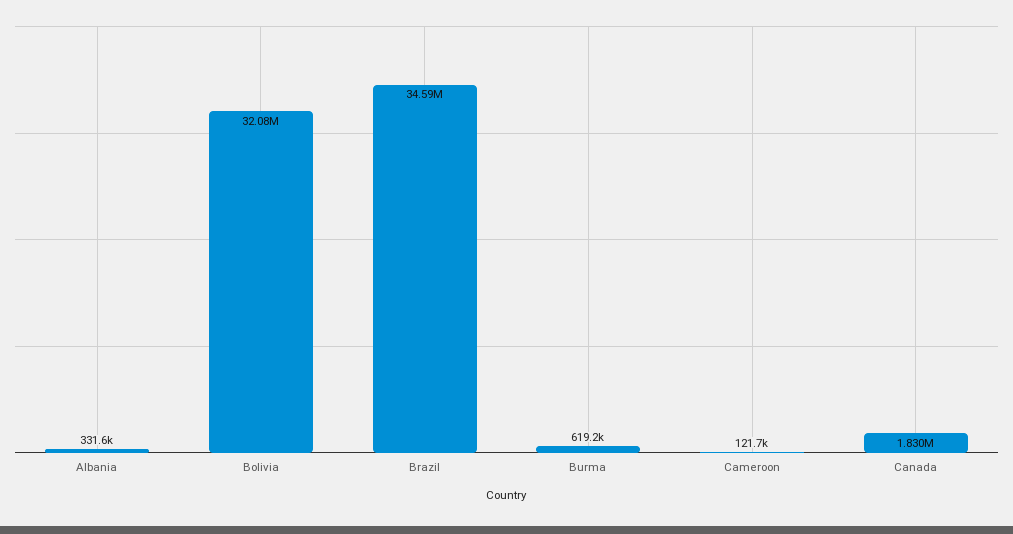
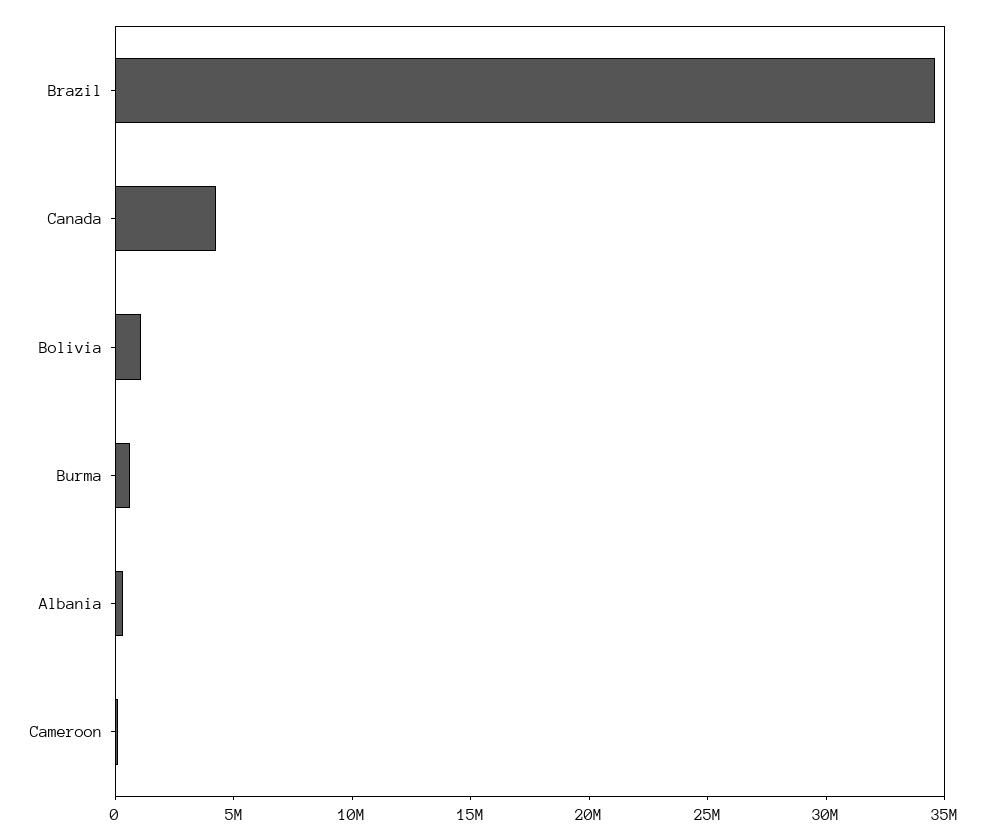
Bolivia: 32080000 -> 1000000
Canada: 1830000 -> 4000000

